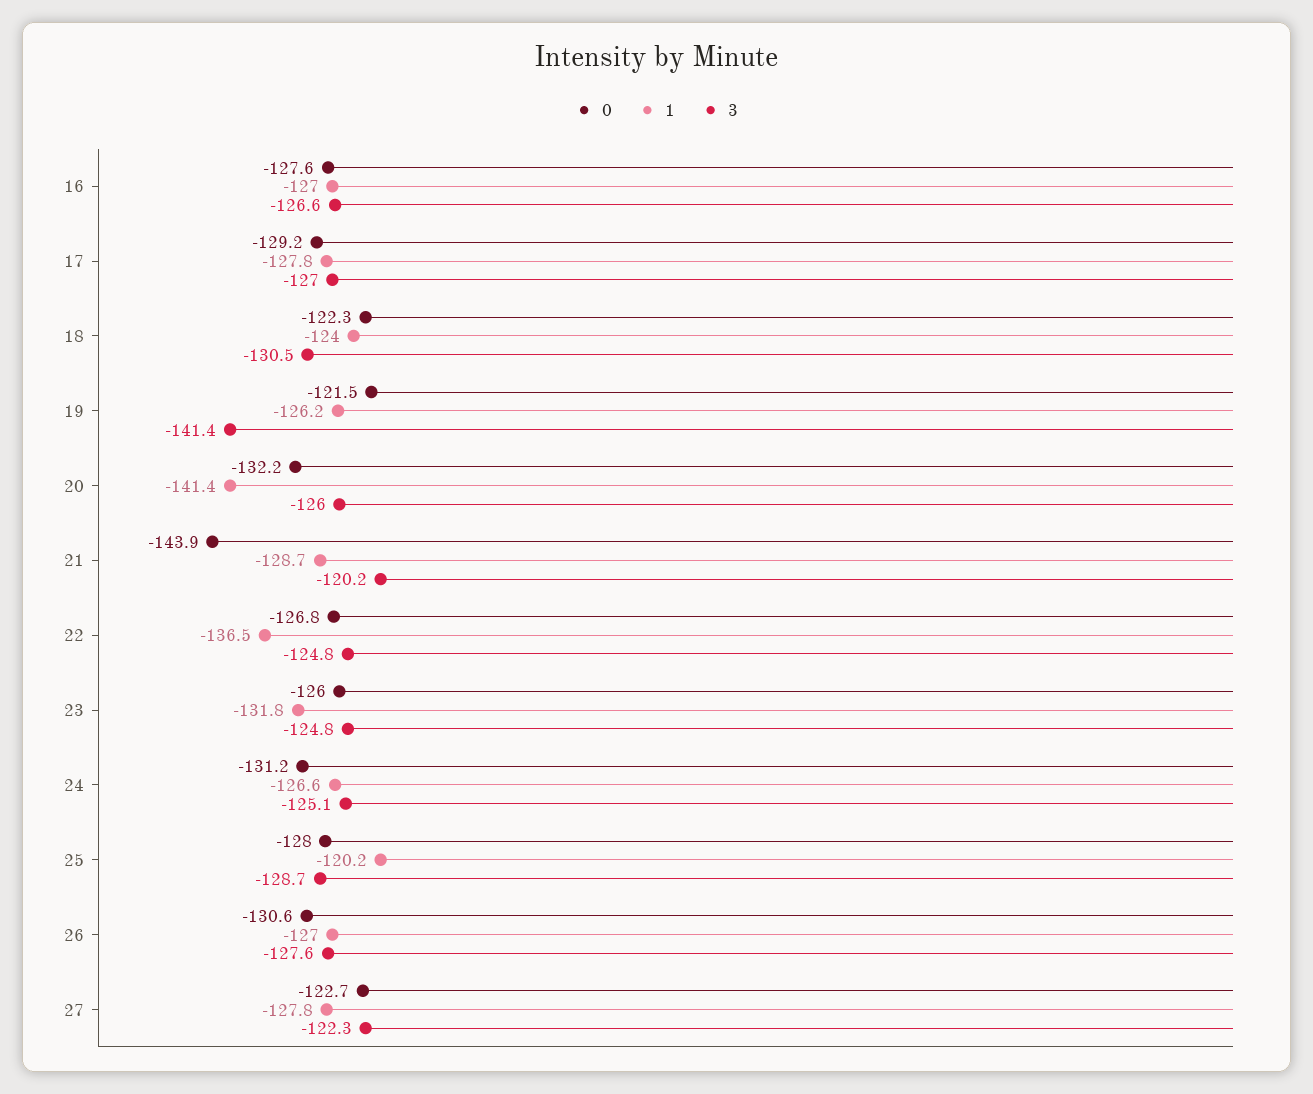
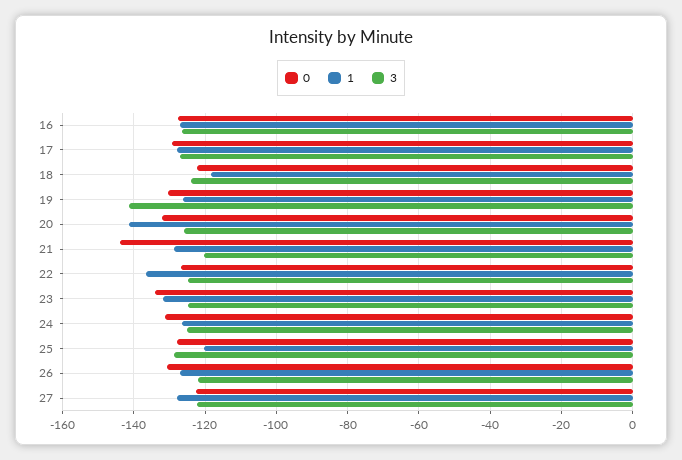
1, 18: -124 -> -118
3, 18: -130.5 -> -124
0, 19: -121.5 -> -130
0, 23: -126 -> -134
3, 26: -127.6 -> -122

